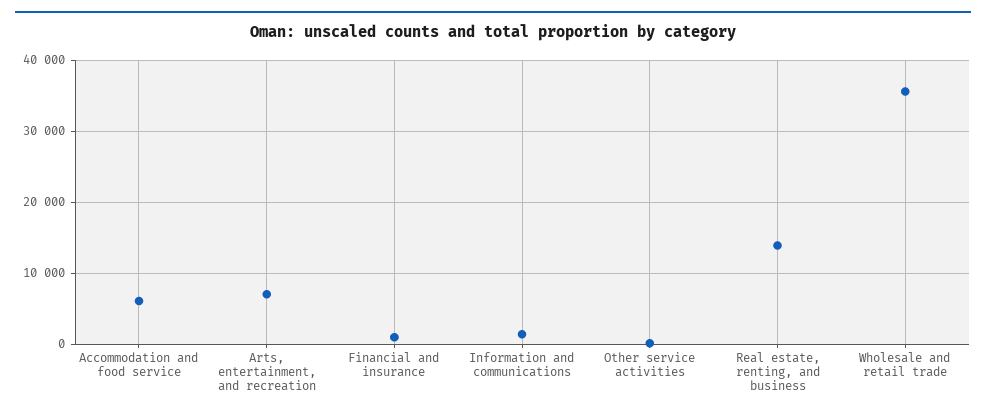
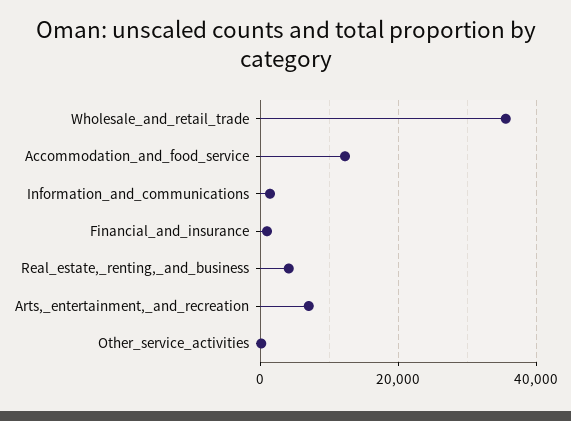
Accommodation and food service: 6000 -> 12000
Real estate, renting, and business: 14000 -> 4000

